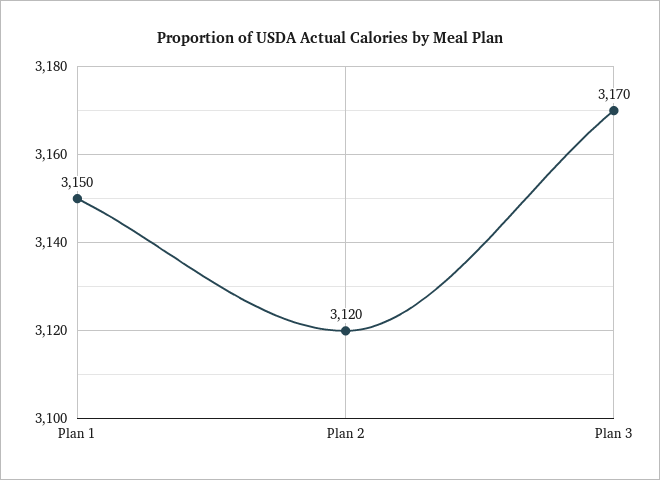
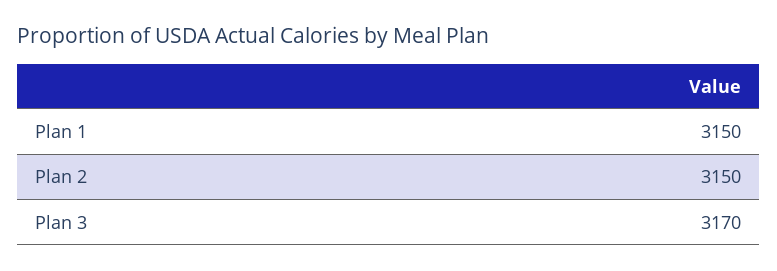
Plan 2: 3120 -> 3150

